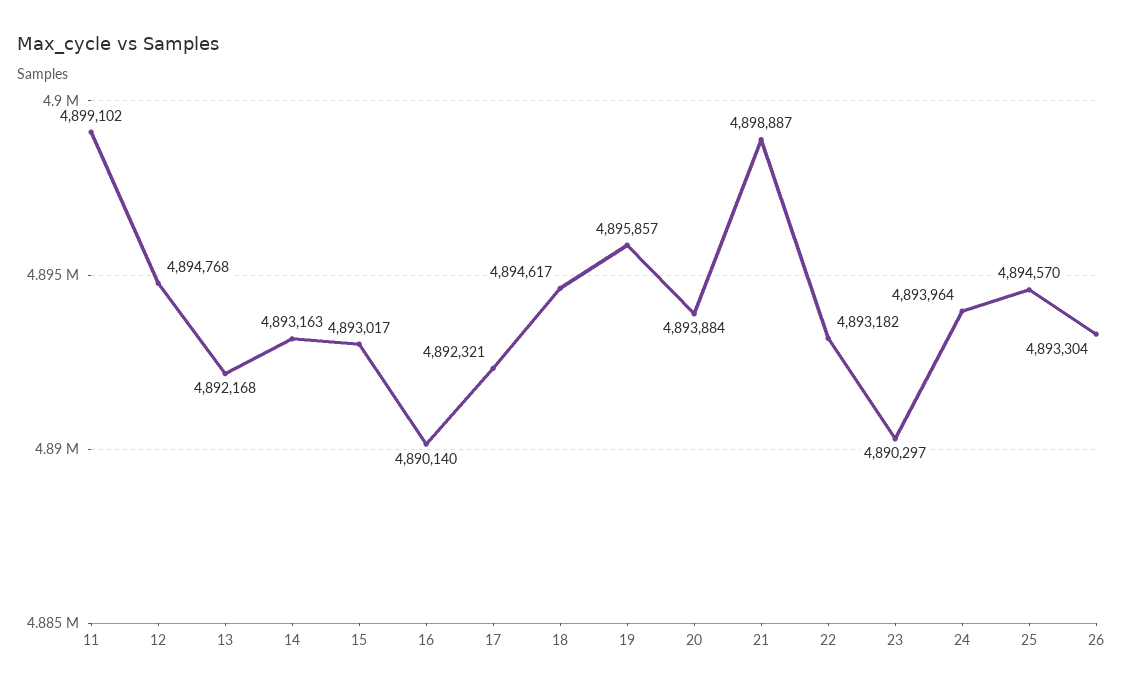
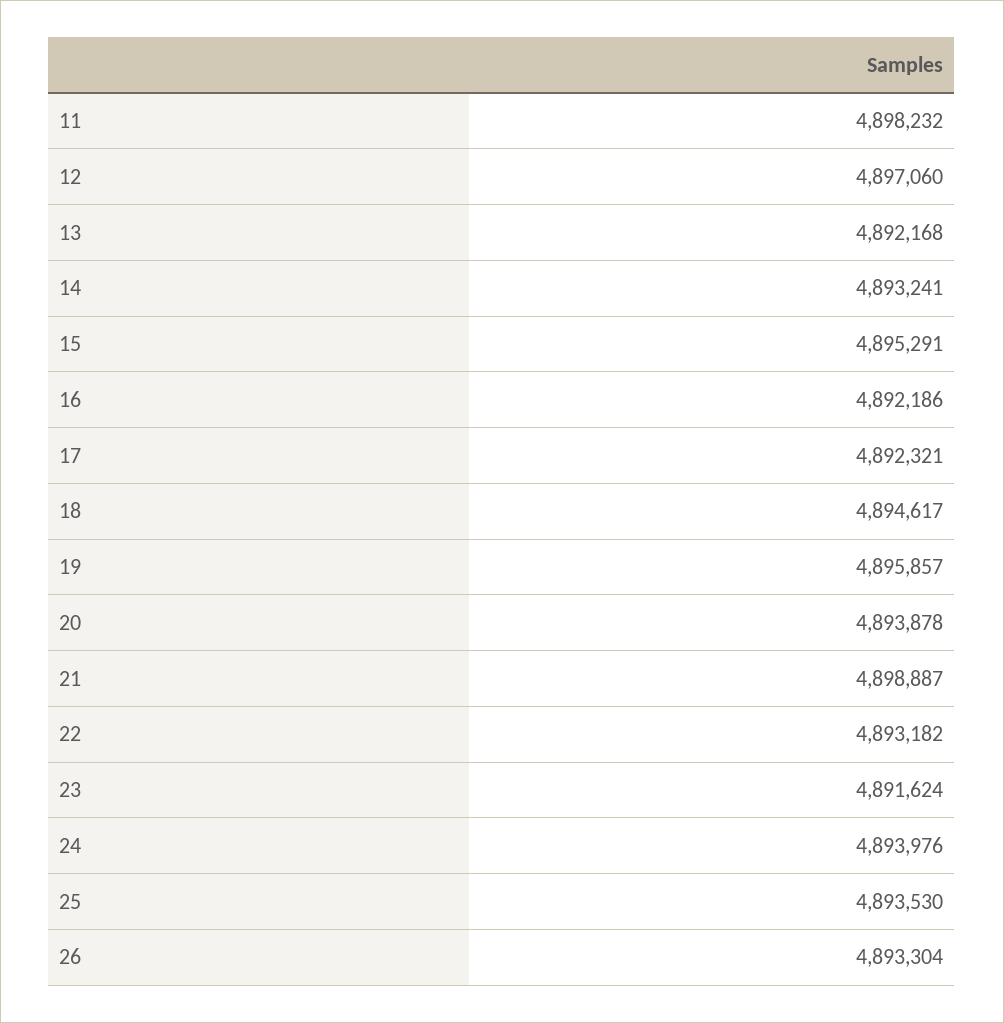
11: 4899102 -> 4898232
12: 4894768 -> 4897060
14: 4893163 -> 4893241
15: 4893017 -> 4895291
16: 4890140 -> 4892186
20: 4893884 -> 4893878
23: 4890297 -> 4891624
24: 4893964 -> 4893976
25: 4894570 -> 4893530

